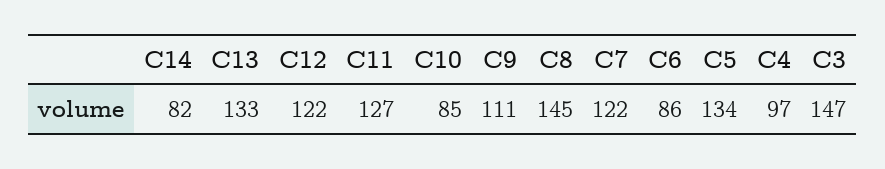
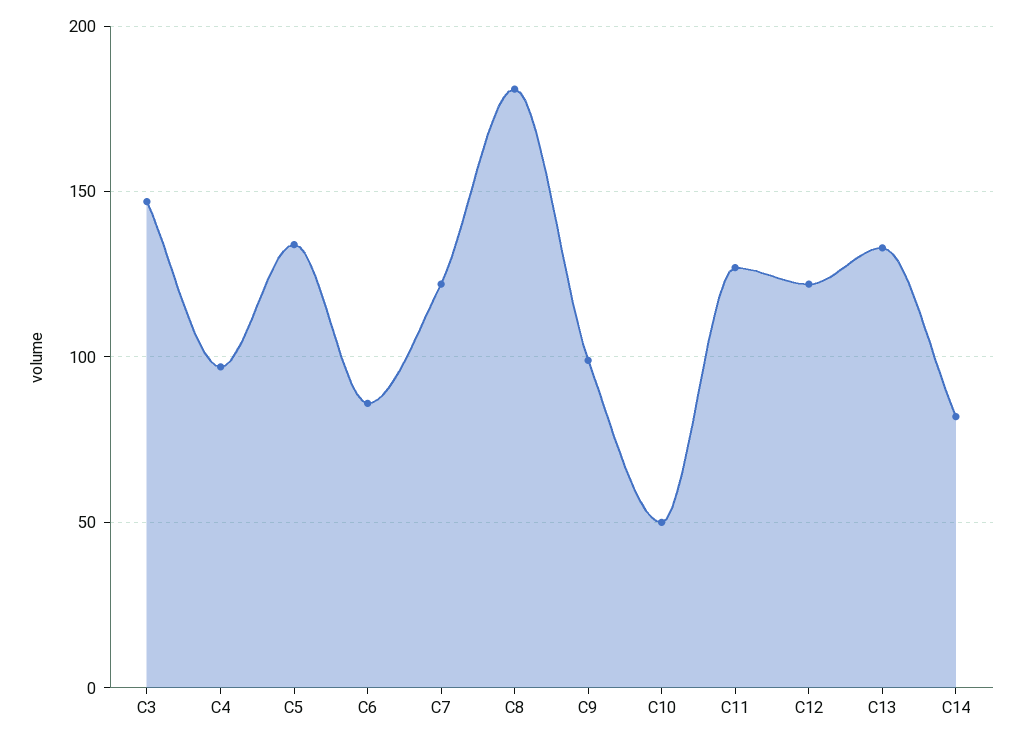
C10: 85 -> 50
C9: 111 -> 100
C8: 145 -> 180

